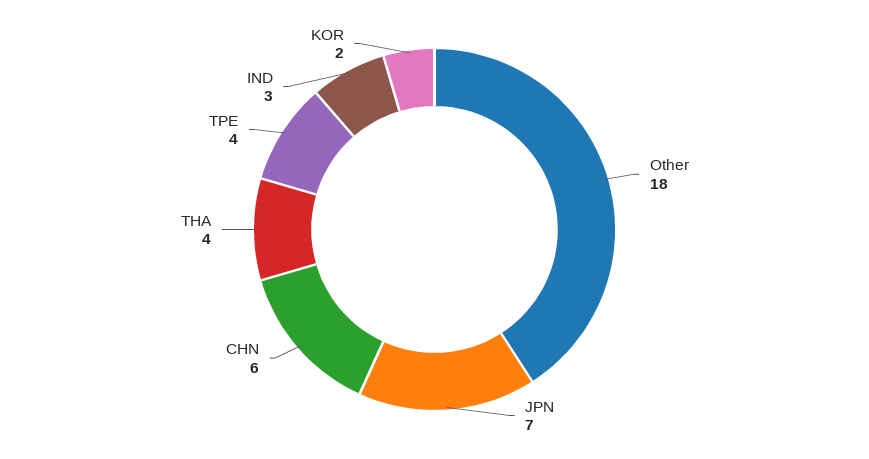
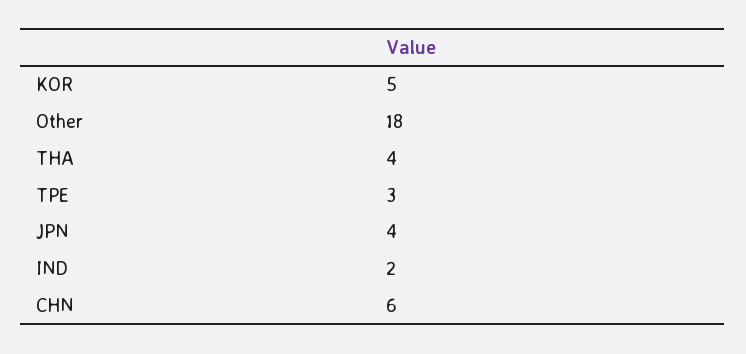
JPN: 7 -> 4
TPE: 4 -> 3
IND: 3 -> 2
KOR: 2 -> 5

